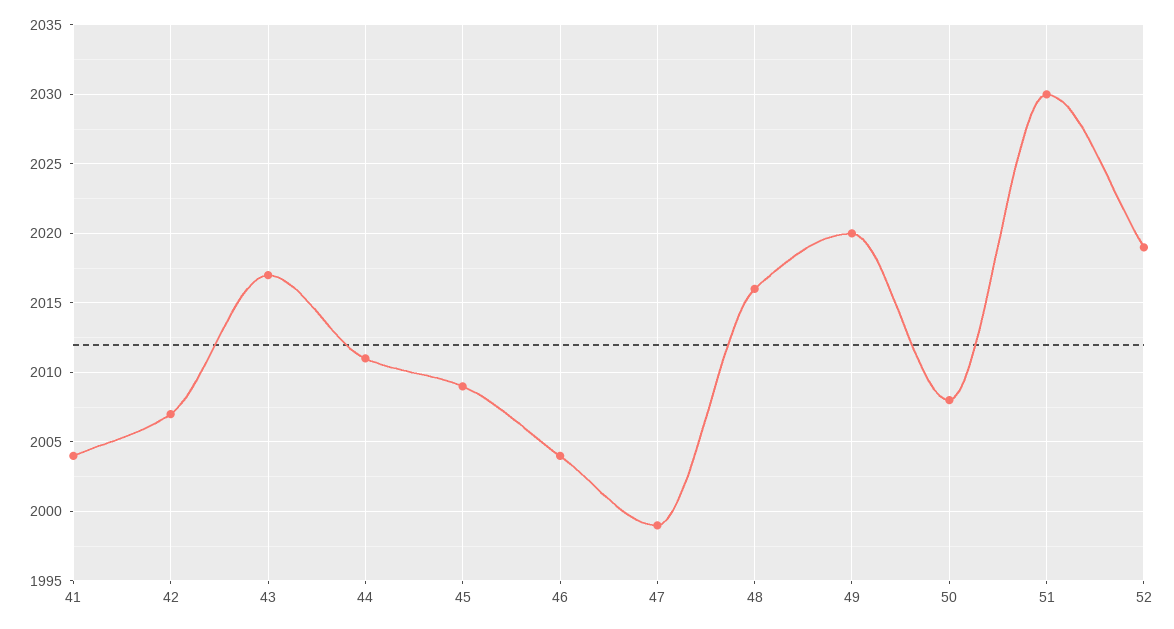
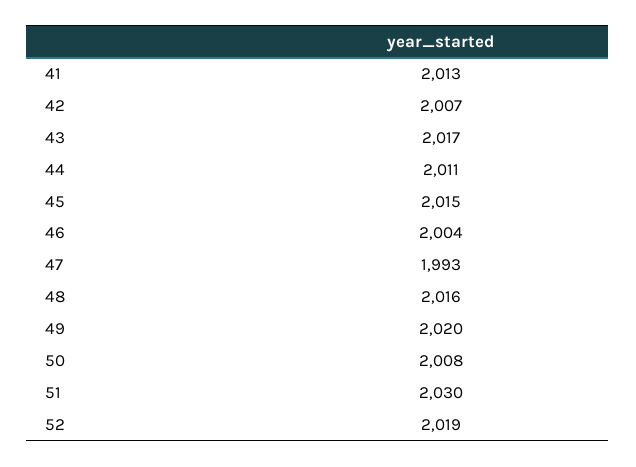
41: 2004 -> 2013
45: 2009 -> 2015
47: 1999 -> 1993

